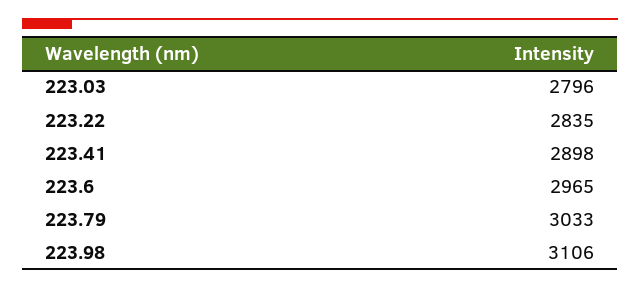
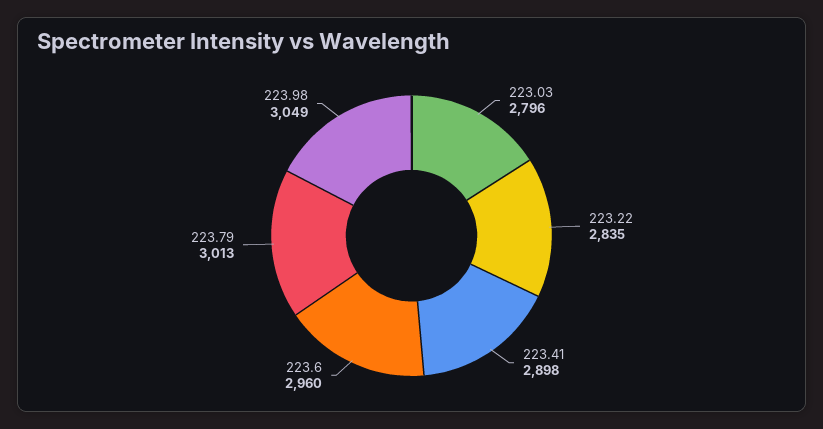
223.6: 2965 -> 2960
223.79: 3033 -> 3013
223.98: 3106 -> 3049

